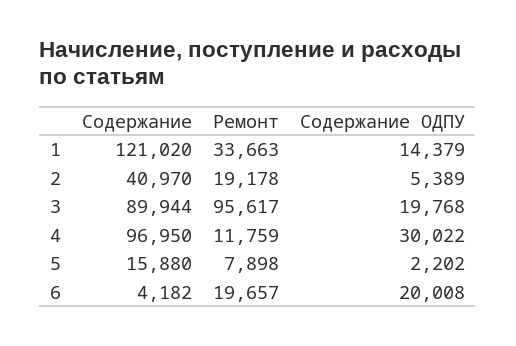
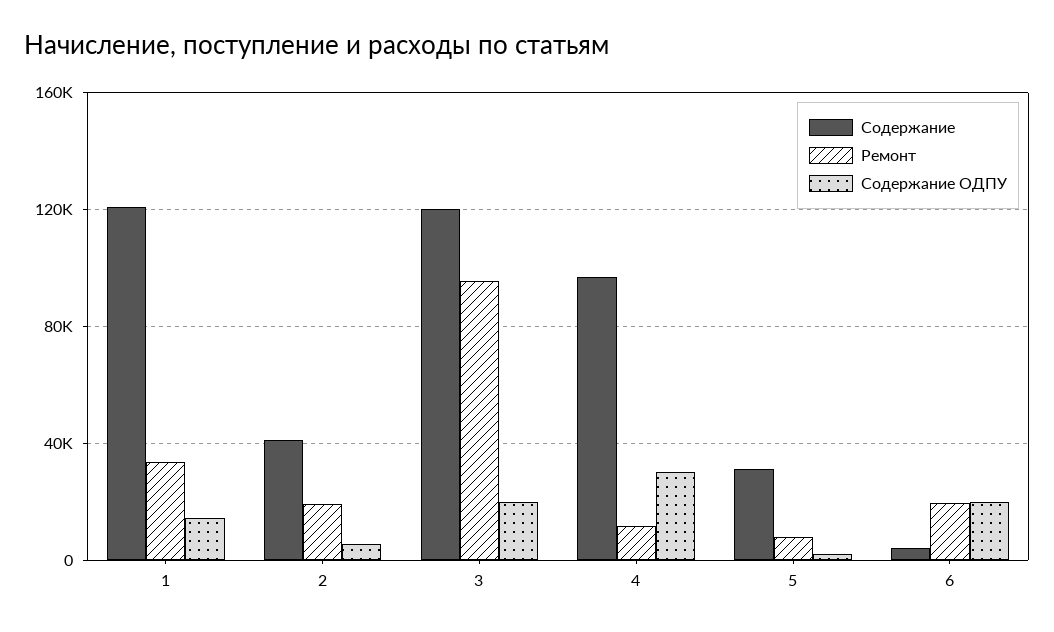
Содержание, 3: 89944 -> 120000
Содержание, 5: 15880 -> 30000

